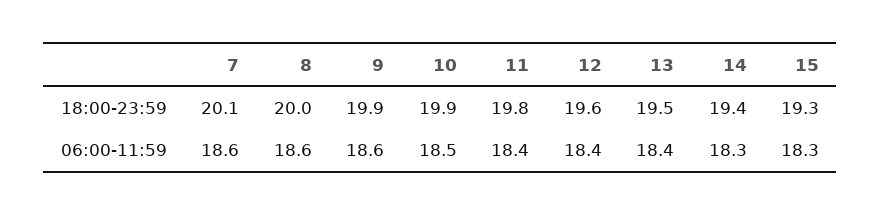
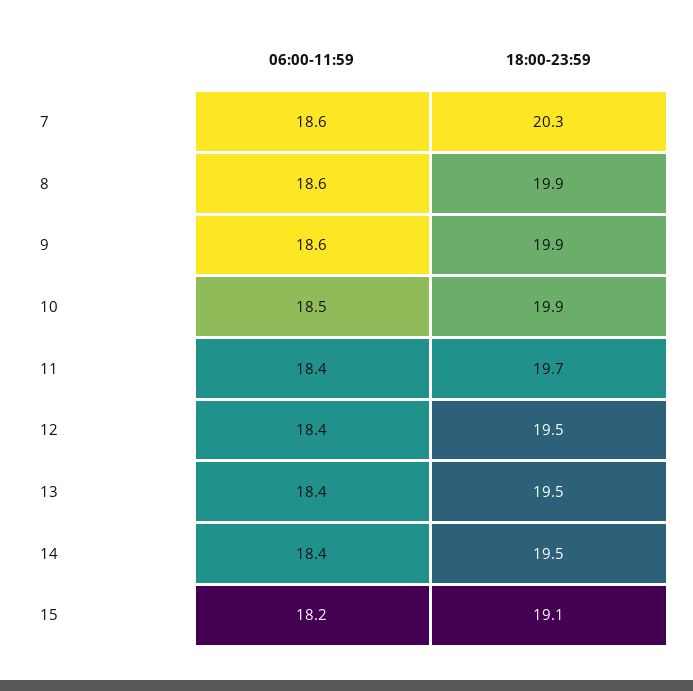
7, 18:00-23:59: 20.1 -> 20.3
8, 18:00-23:59: 20 -> 19.9
11, 18:00-23:59: 19.8 -> 19.7
12, 18:00-23:59: 19.6 -> 19.5
14, 18:00-23:59: 19.4 -> 19.5
15, 18:00-23:59: 19.3 -> 19.1
14, 06:00-11:59: 18.3 -> 18.4
15, 06:00-11:59: 18.3 -> 18.2

